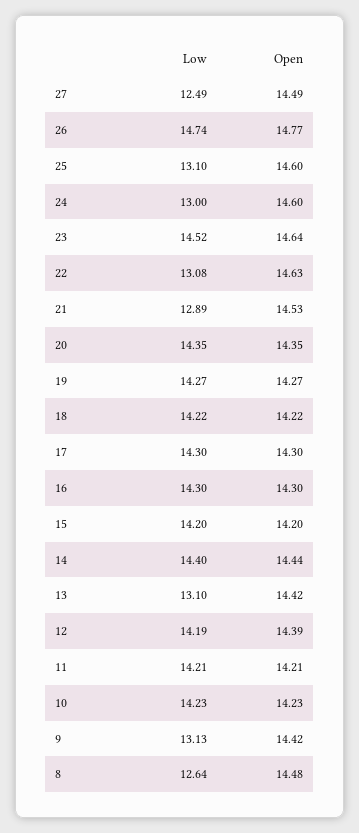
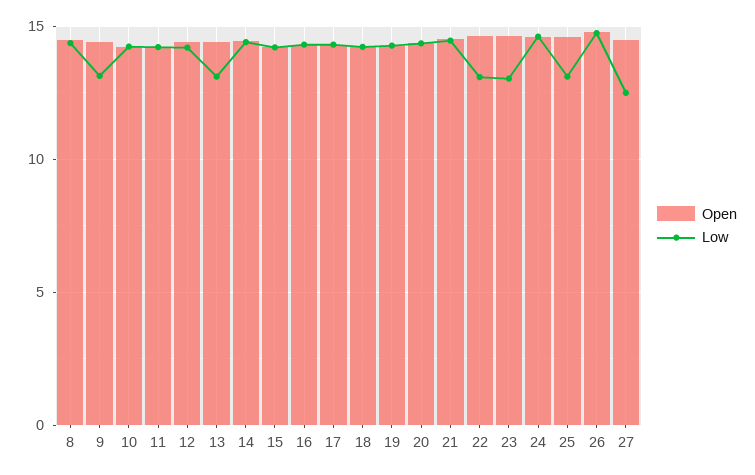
Low, 24: 13 -> 14.5
Low, 23: 14.52 -> 13
Low, 21: 12.89 -> 14.5
Low, 8: 12.64 -> 14.5

